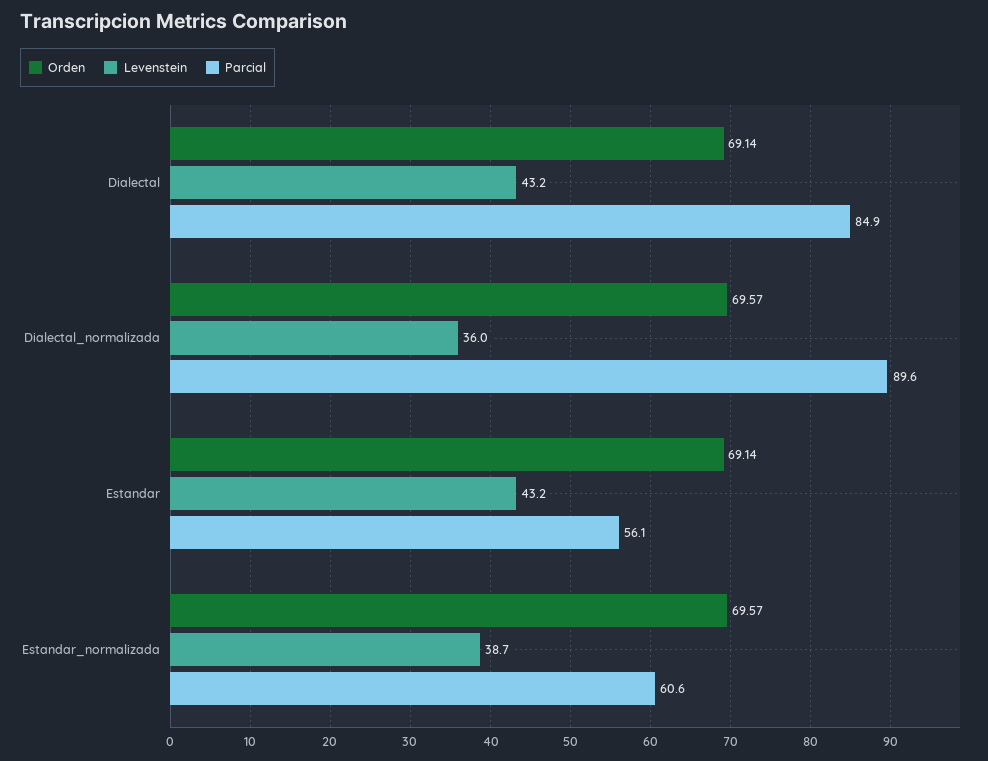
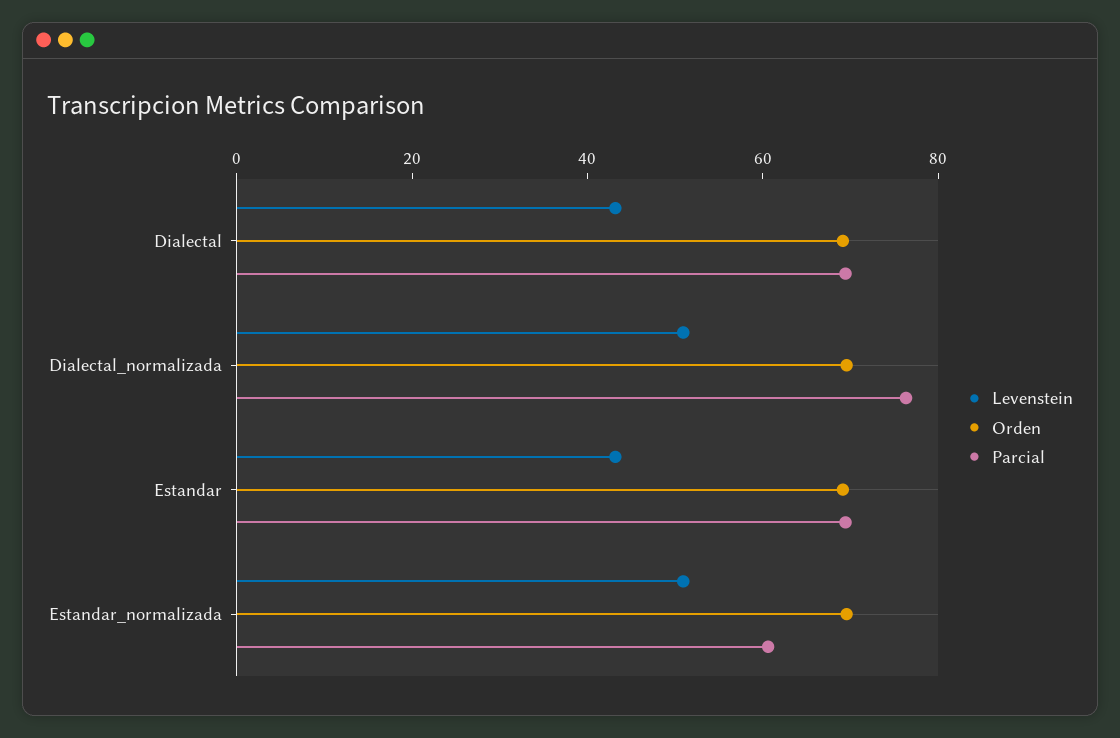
Parcial, Dialectal: 84.9 -> 70
Levenstein, Dialectal_normalizada: 36 -> 50
Parcial, Dialectal_normalizada: 89.6 -> 75
Parcial, Estandar: 56.1 -> 70
Levenstein, Estandar_normalizada: 38.7 -> 50

